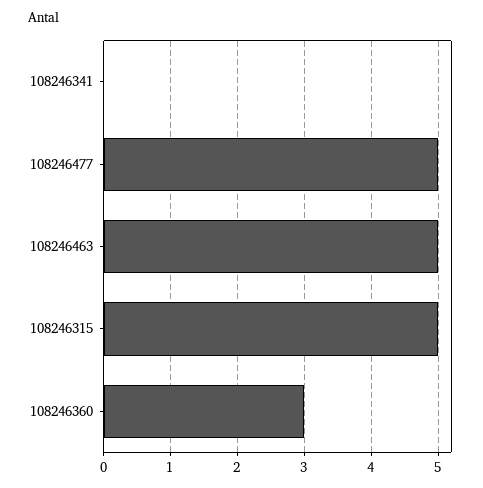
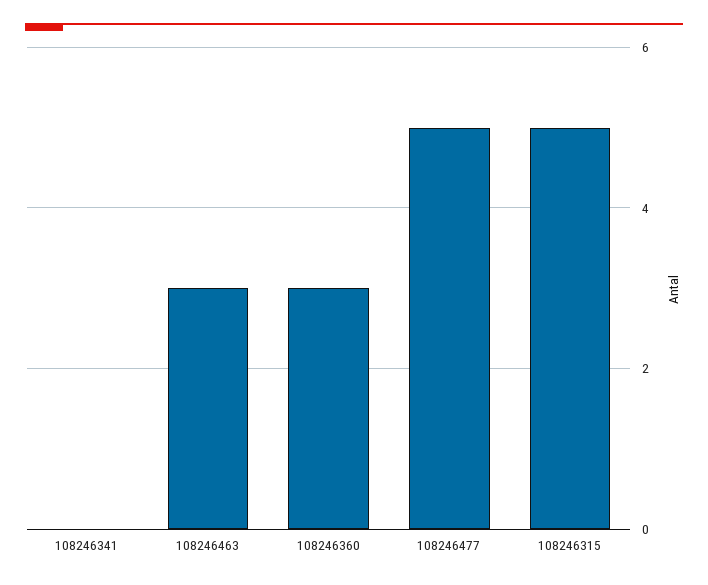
108246463: 5 -> 3

